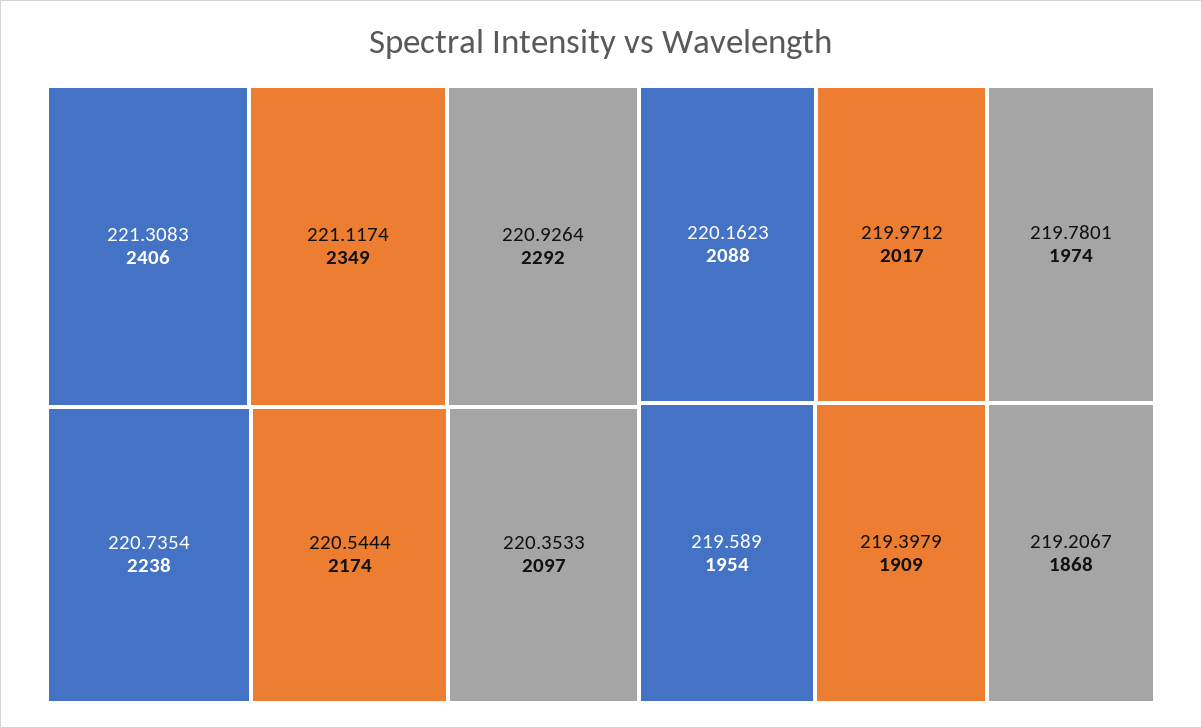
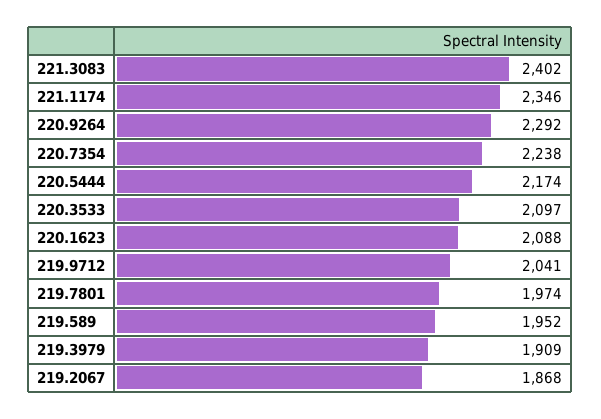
221.3083: 2406 -> 2402
221.1174: 2349 -> 2346
219.9712: 2017 -> 2041
219.589: 1954 -> 1952

